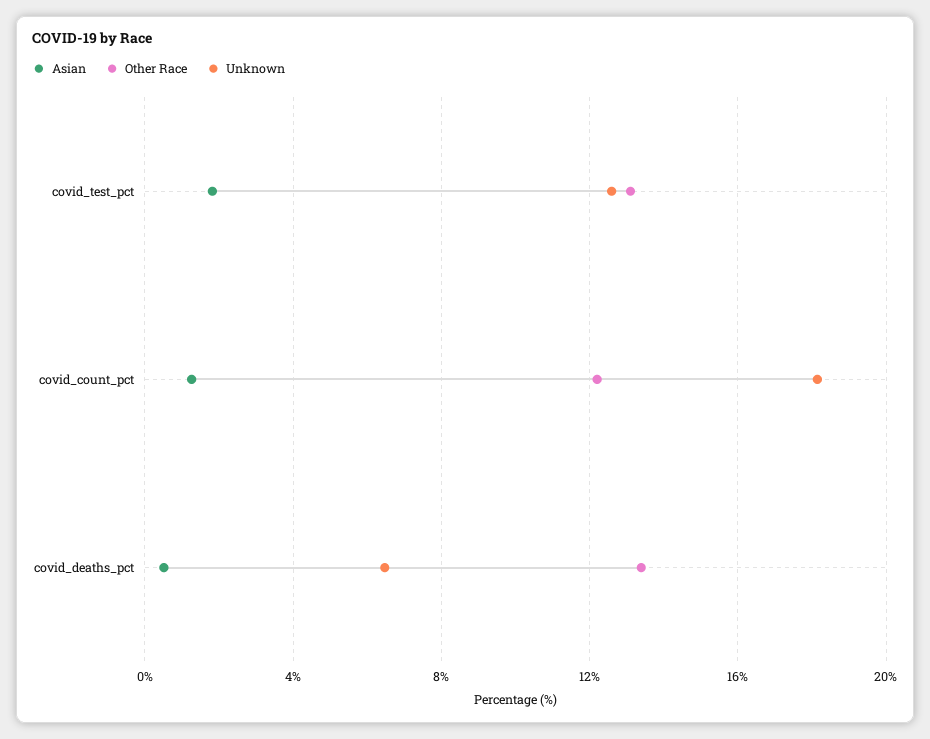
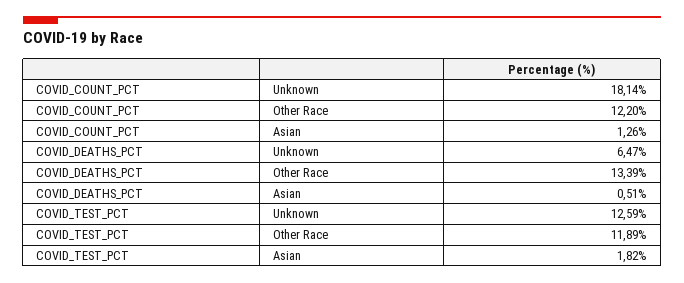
Other Race, covid_test_pct: 13 -> 11.89

